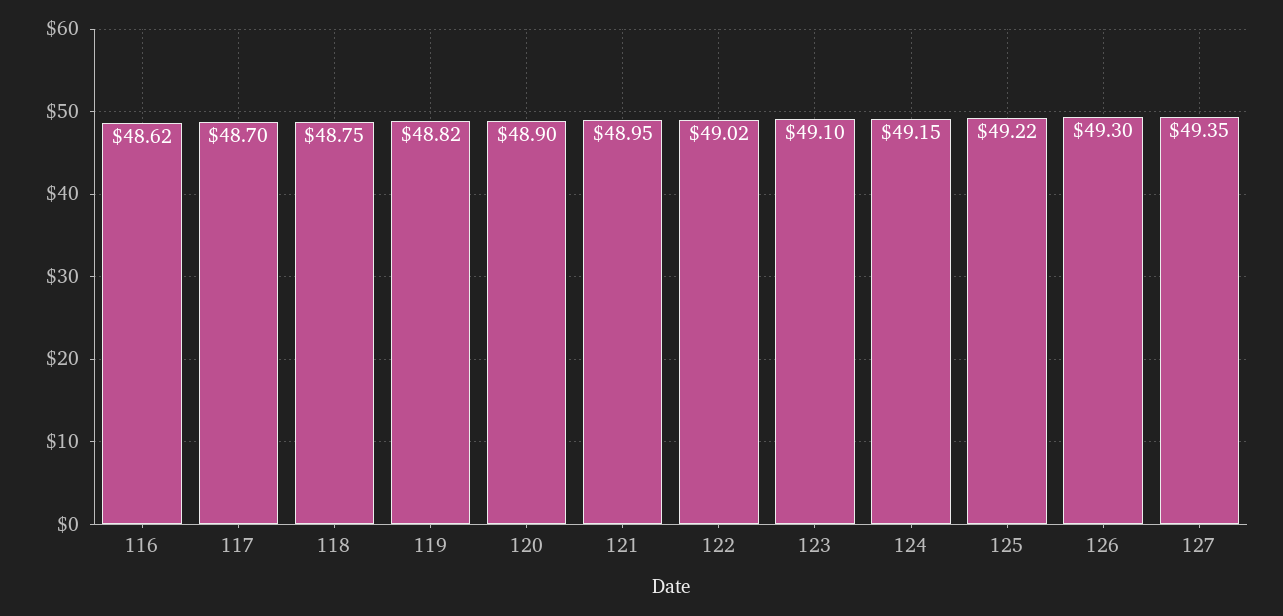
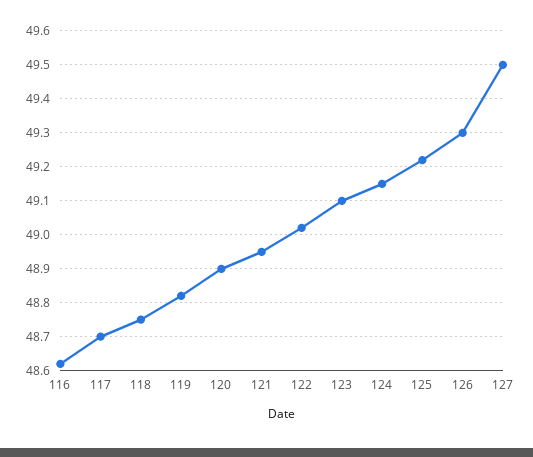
127: 49.35 -> 49.5

